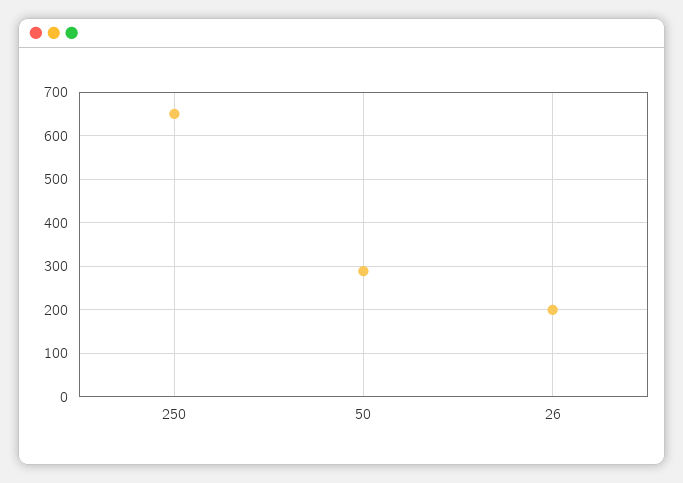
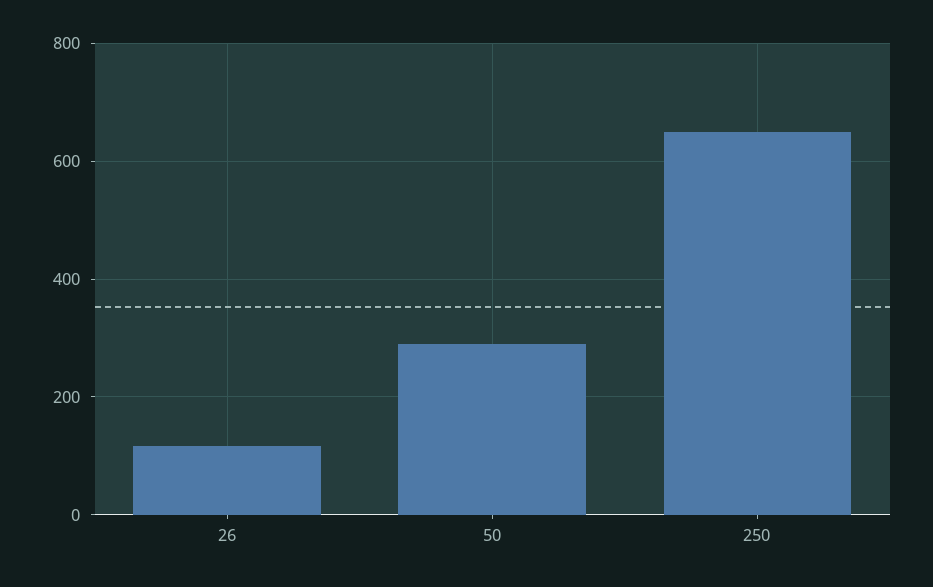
26: 200 -> 120

